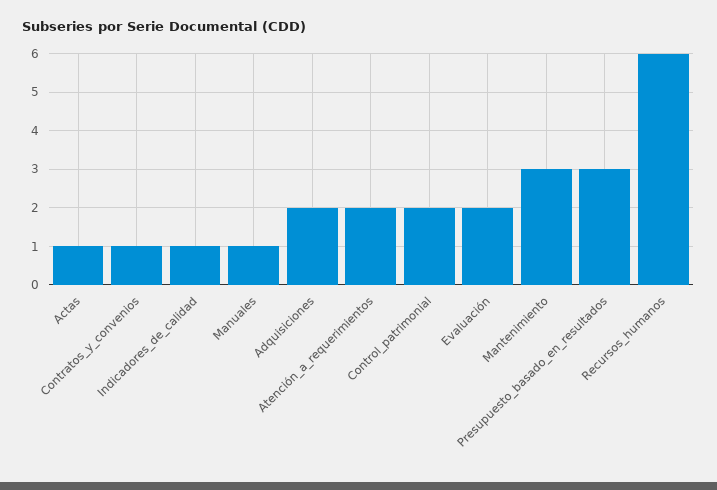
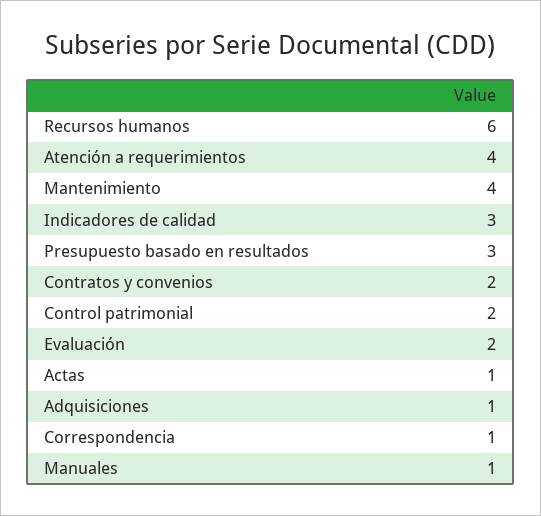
Contratos_y_convenios: 1 -> 2
Indicadores_de_calidad: 1 -> 3
Adquisiciones: 2 -> 1
Atención_a_requerimientos: 2 -> 4
Mantenimiento: 3 -> 4
Correspondencia: none -> 1

